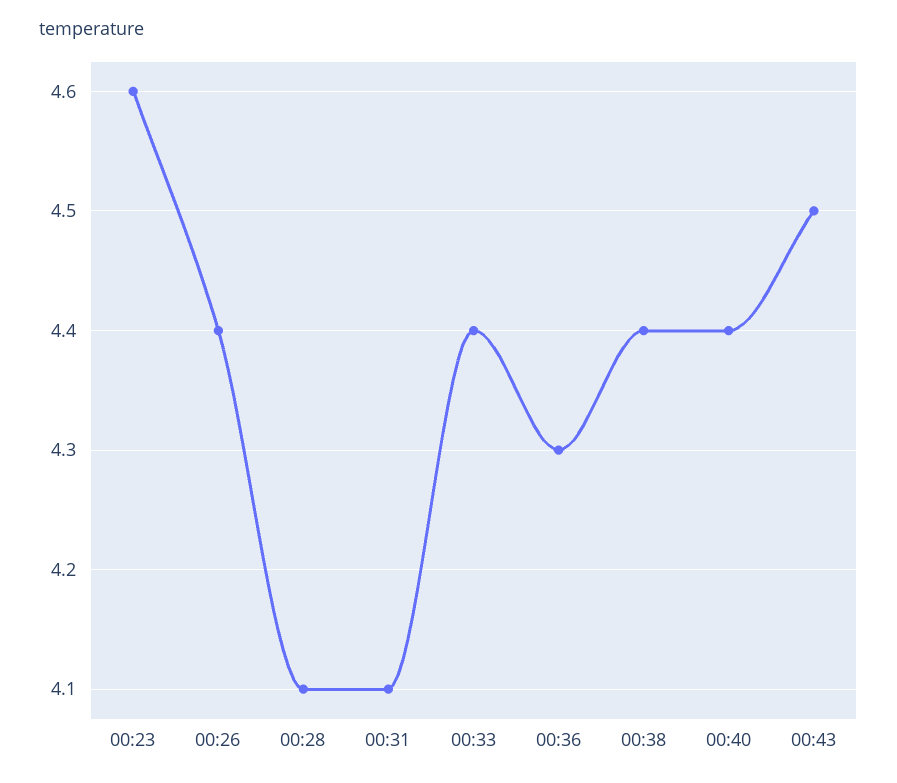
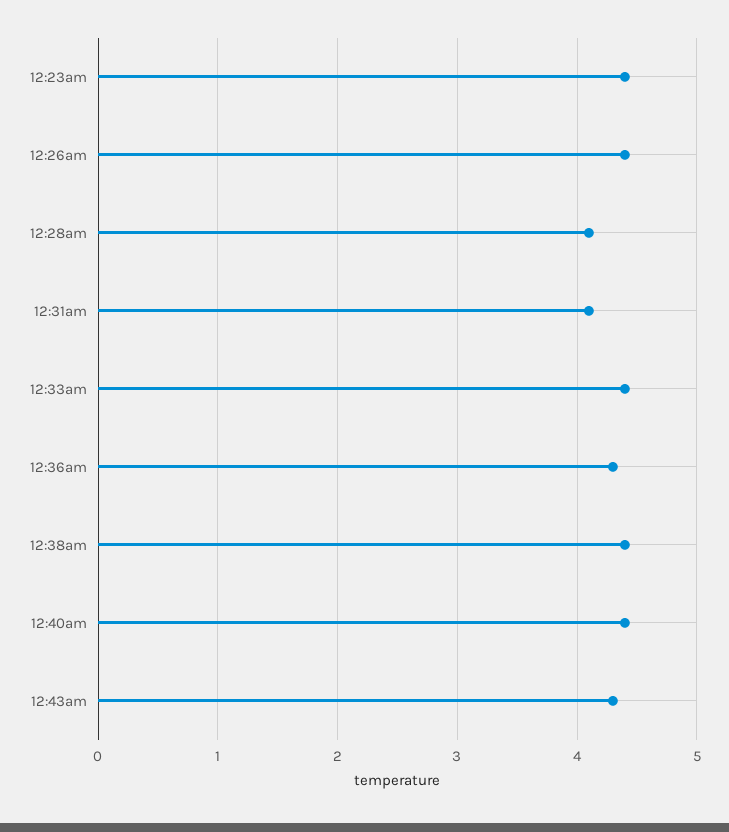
00:23: 4.6 -> 4.4
00:43: 4.5 -> 4.3

